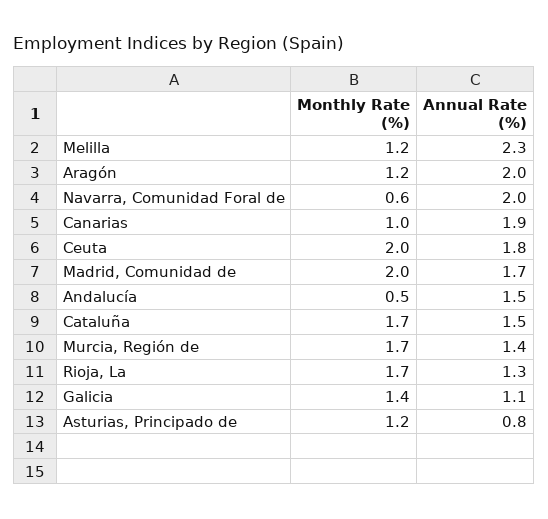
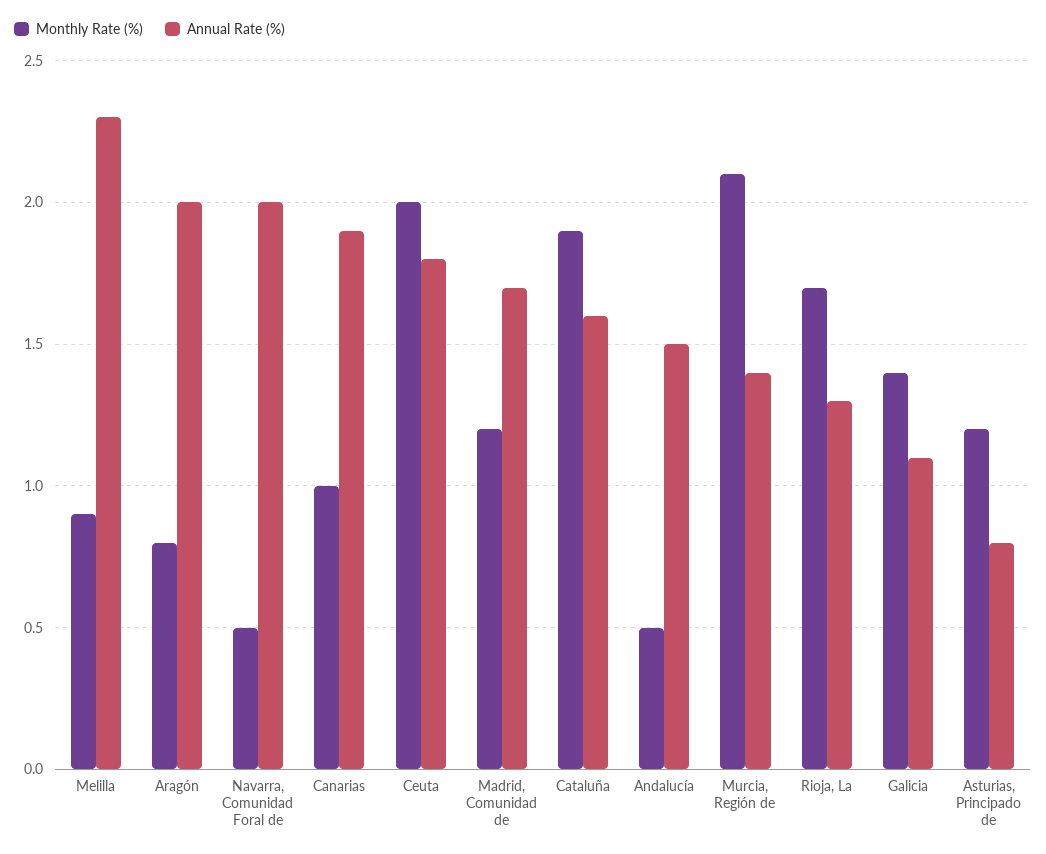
Monthly Rate (%), Melilla: 1.2 -> 0.9
Monthly Rate (%), Aragón: 1.2 -> 0.8
Monthly Rate (%), Navarra, Comunidad Foral de: 0.6 -> 0.5
Monthly Rate (%), Madrid, Comunidad de: 2 -> 1.2
Monthly Rate (%), Cataluña: 1.7 -> 1.9
Annual Rate (%), Cataluña: 1.5 -> 1.6
Monthly Rate (%), Murcia, Región de: 1.7 -> 2.1

